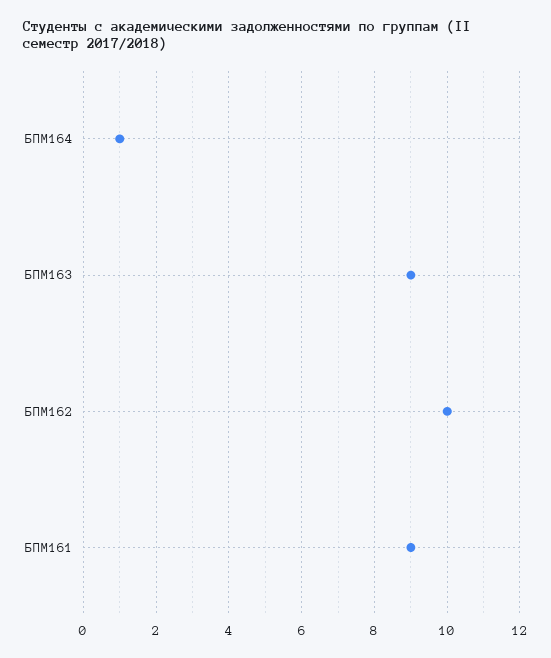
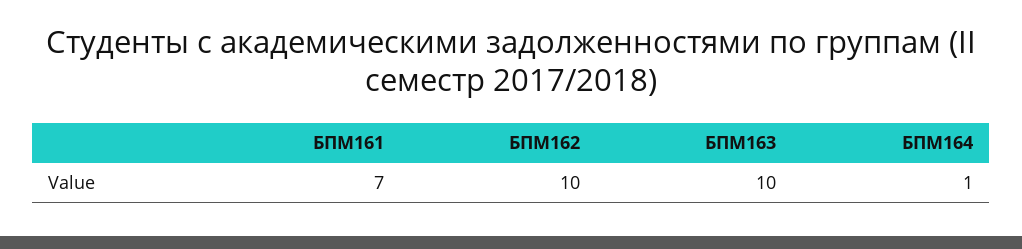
БПМ163: 9 -> 10
БПМ161: 9 -> 7

